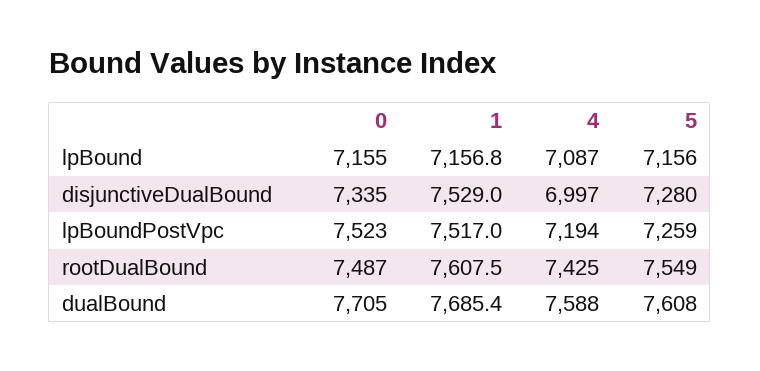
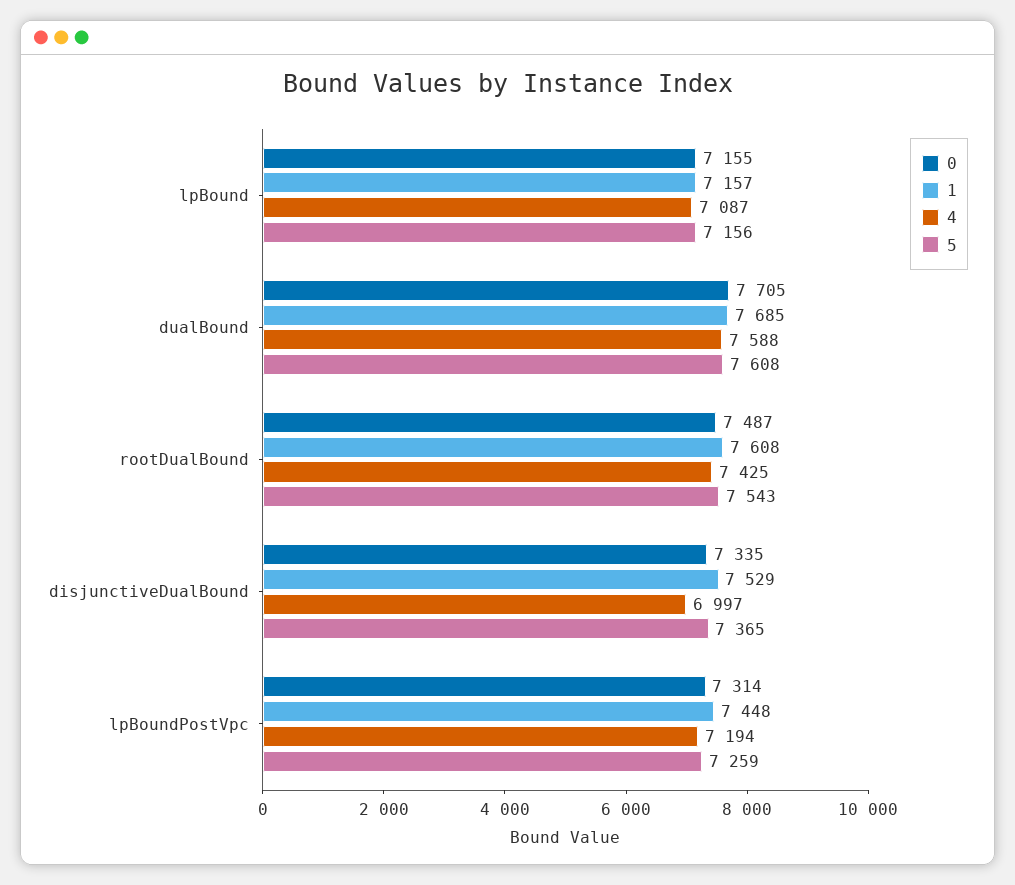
5, disjunctiveDualBound: 7280 -> 7365
0, lpBoundPostVpc: 7523 -> 7314
1, lpBoundPostVpc: 7517 -> 7448
5, rootDualBound: 7549 -> 7543

